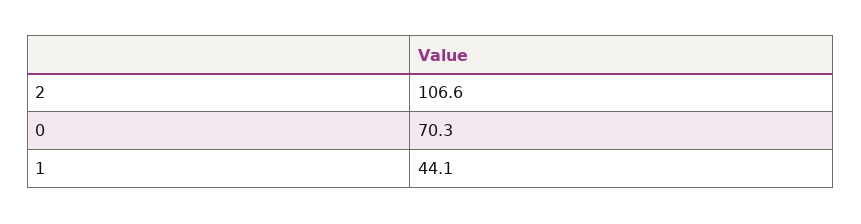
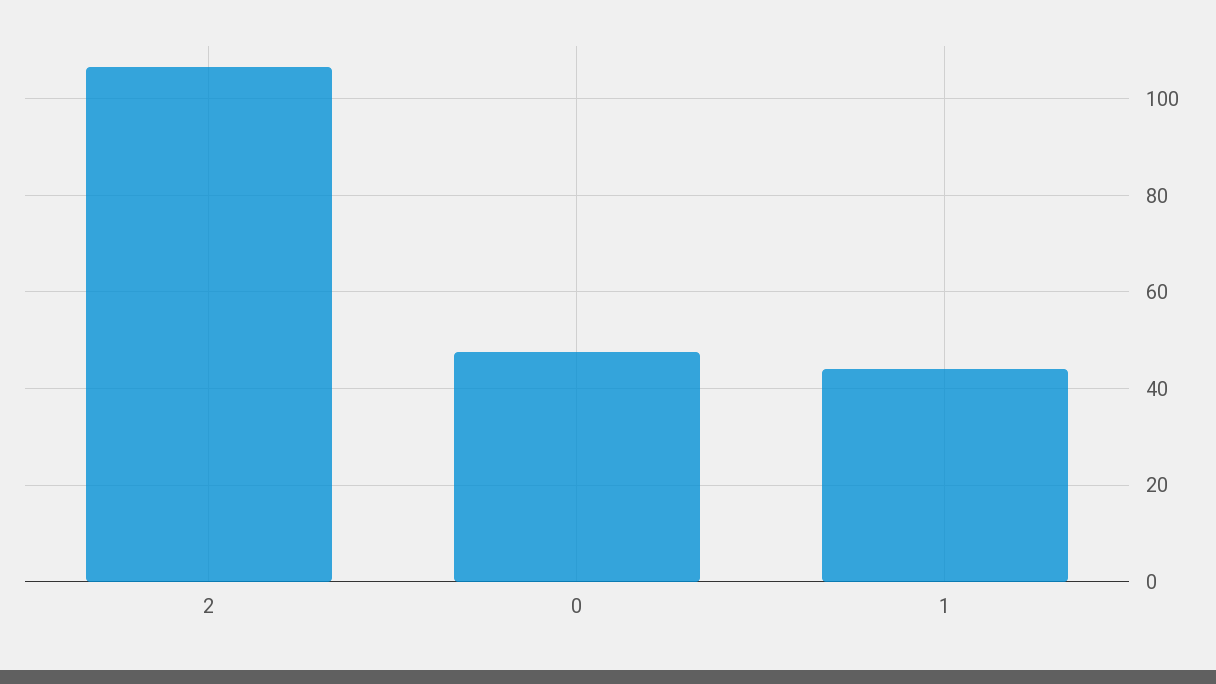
0: 70.3 -> 48

